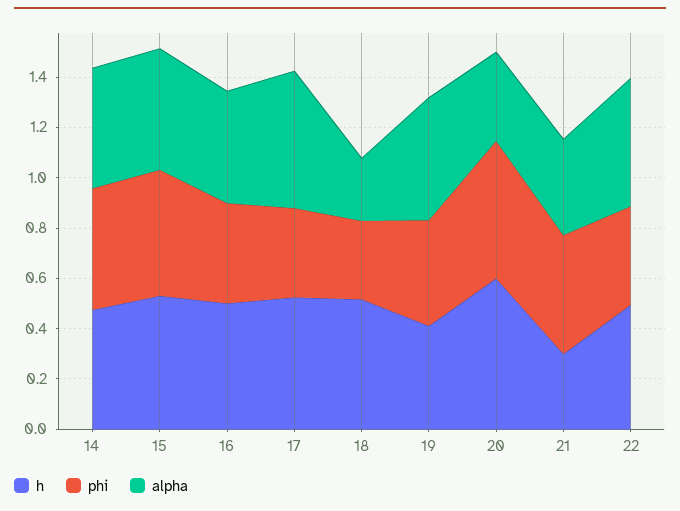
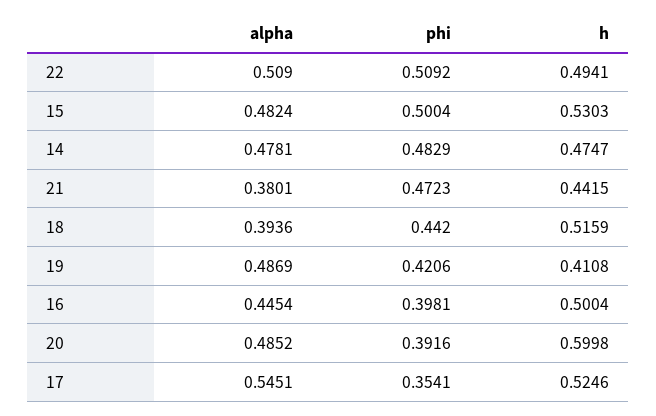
phi, 18: 0.3 -> 0.442
alpha, 18: 0.25 -> 0.3936
phi, 20: 0.55 -> 0.3916
alpha, 20: 0.35 -> 0.4852
h, 21: 0.3 -> 0.4415
phi, 22: 0.4 -> 0.5092

